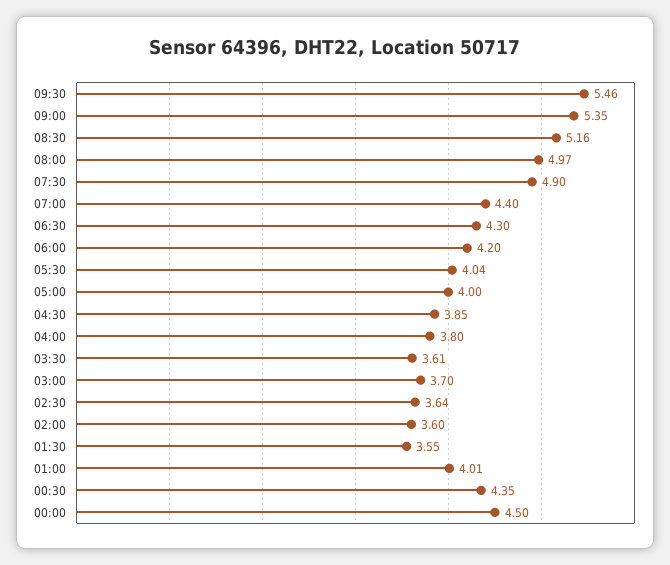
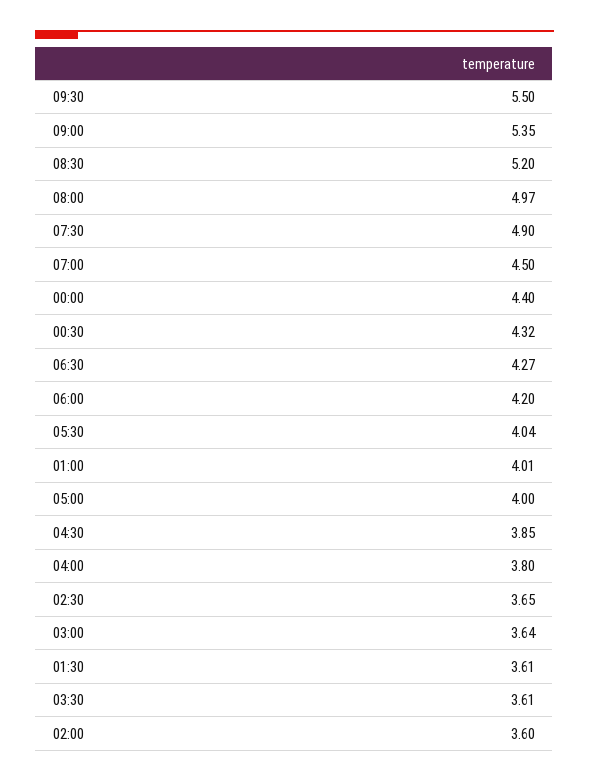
09:30: 5.46 -> 5.5
08:30: 5.16 -> 5.2
07:00: 4.4 -> 4.5
06:30: 4.3 -> 4.27
03:00: 3.7 -> 3.64
02:30: 3.64 -> 3.65
01:30: 3.55 -> 3.61
00:30: 4.35 -> 4.32
00:00: 4.5 -> 4.4

